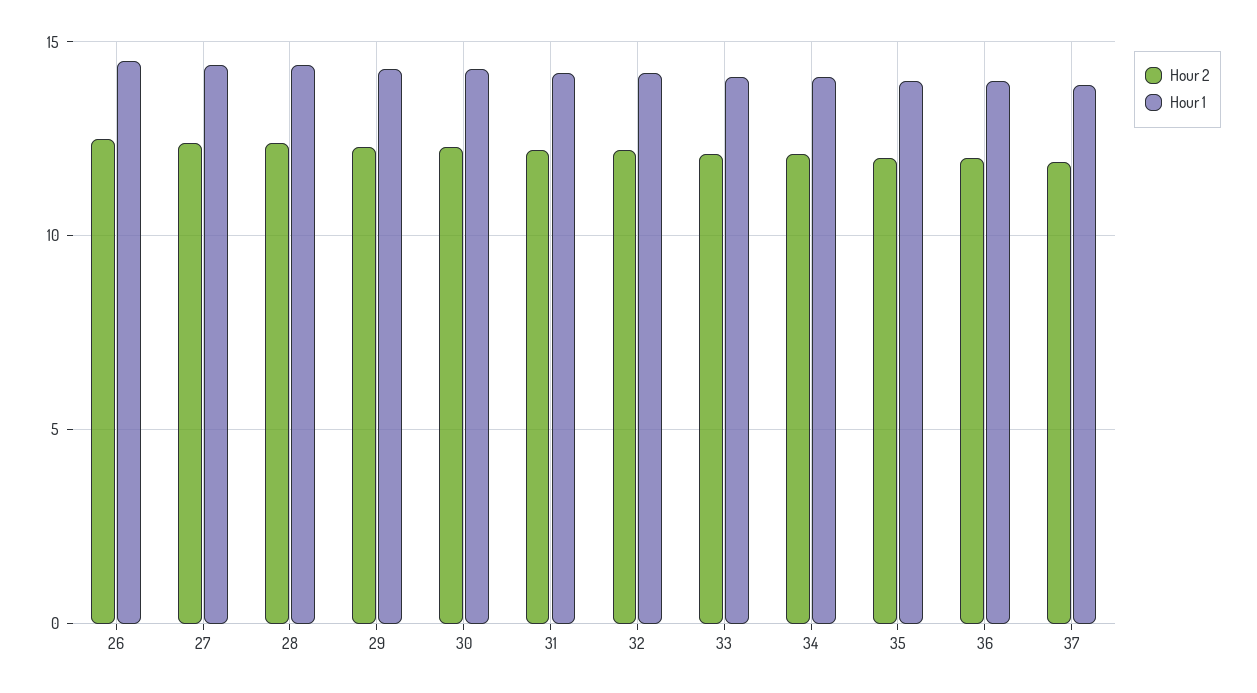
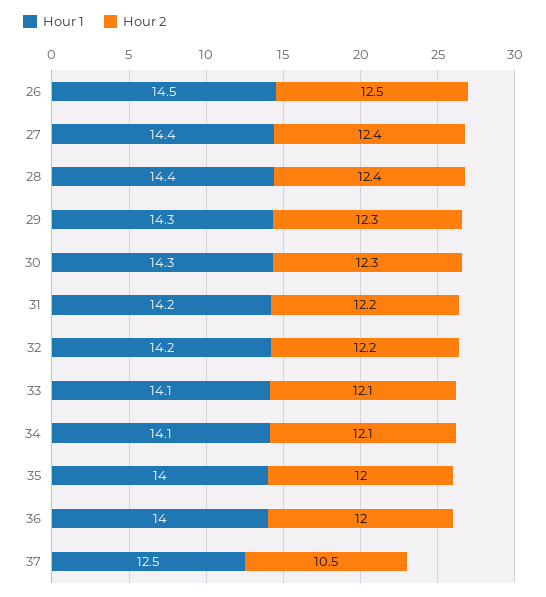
Hour 2, 37: 12 -> 10.5
Hour 1, 37: 14 -> 12.5

